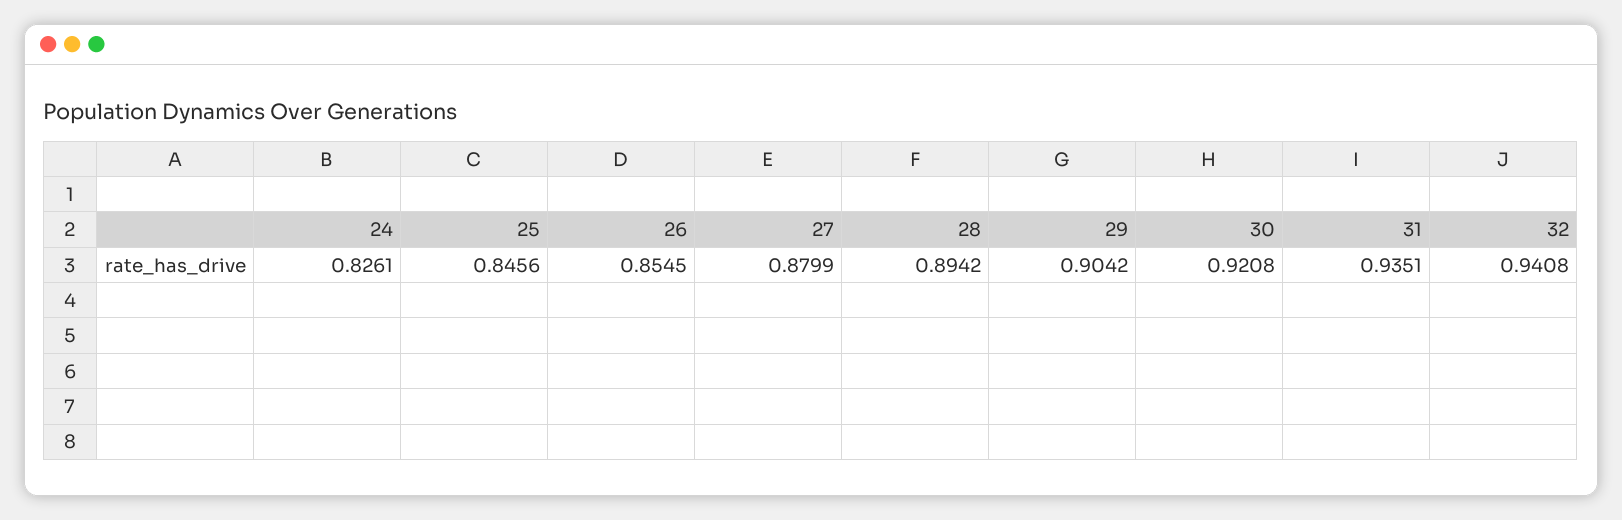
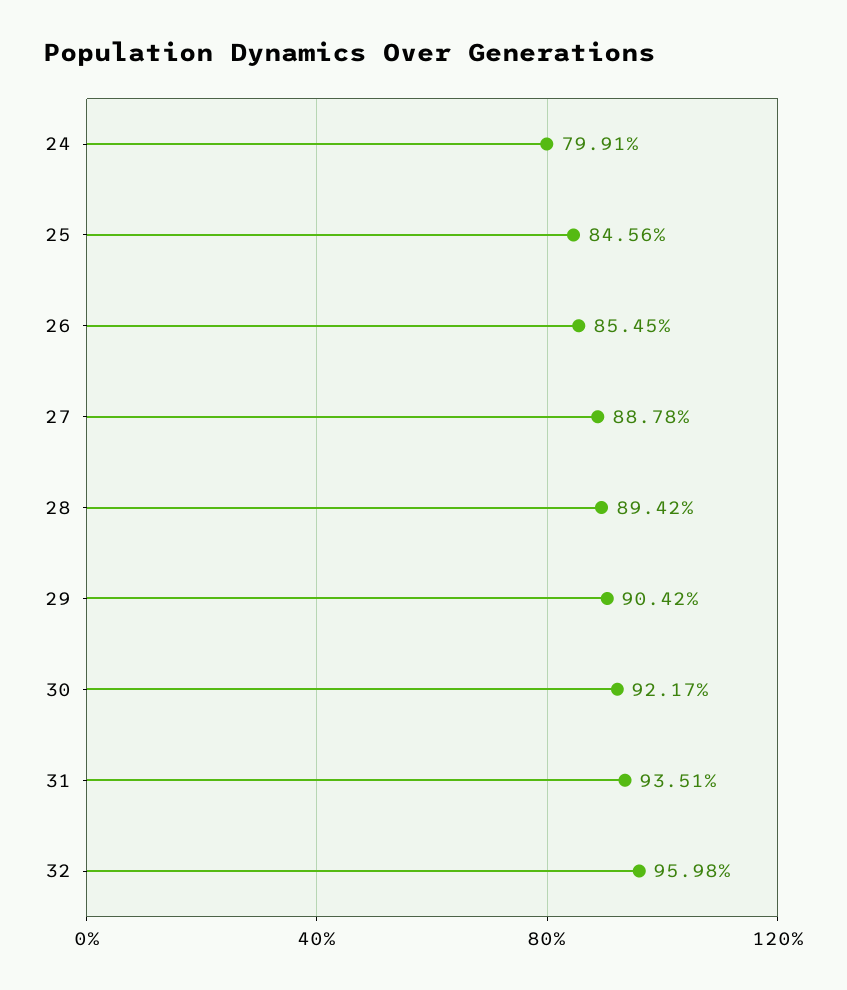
24: 0.8261 -> 0.7991
27: 0.8799 -> 0.8878
30: 0.9208 -> 0.9217
32: 0.9408 -> 0.9598

